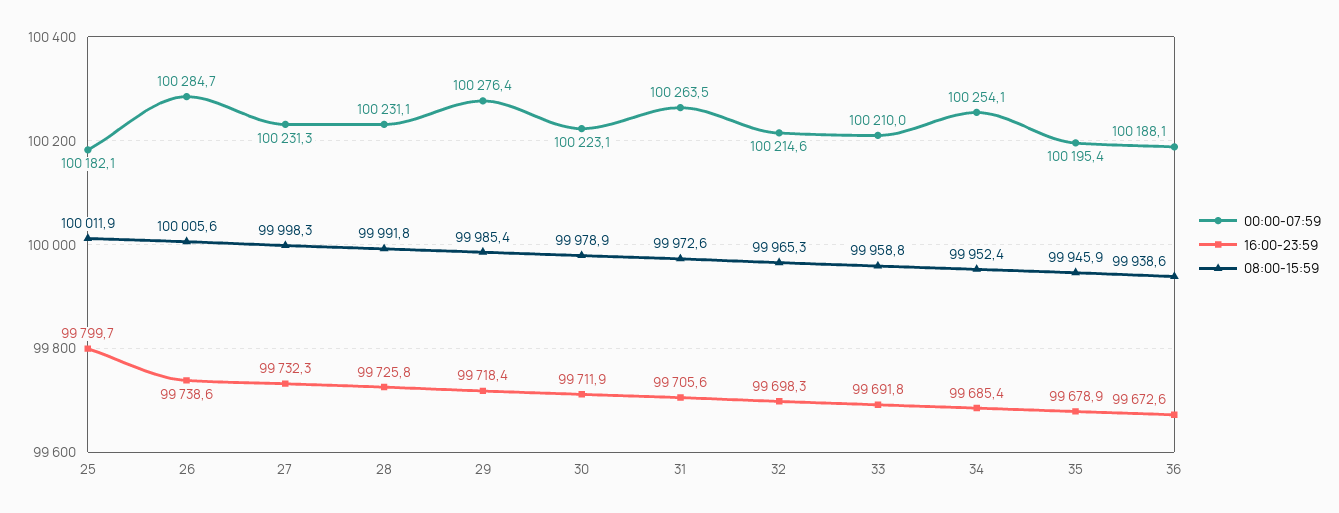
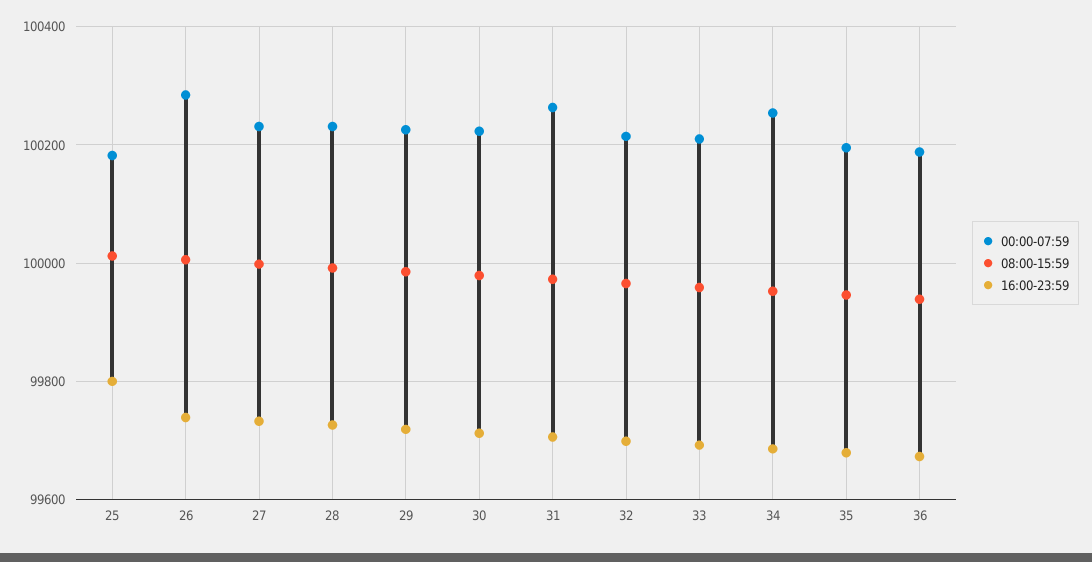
00:00-07:59, 29: 100276.4 -> 100220

